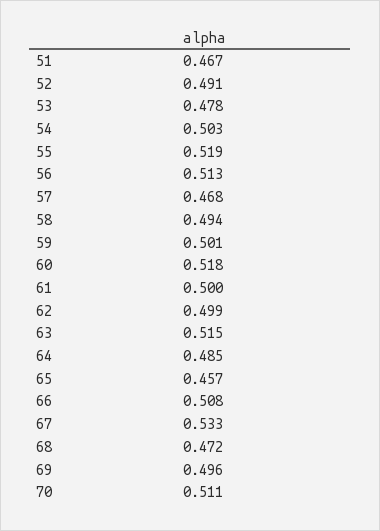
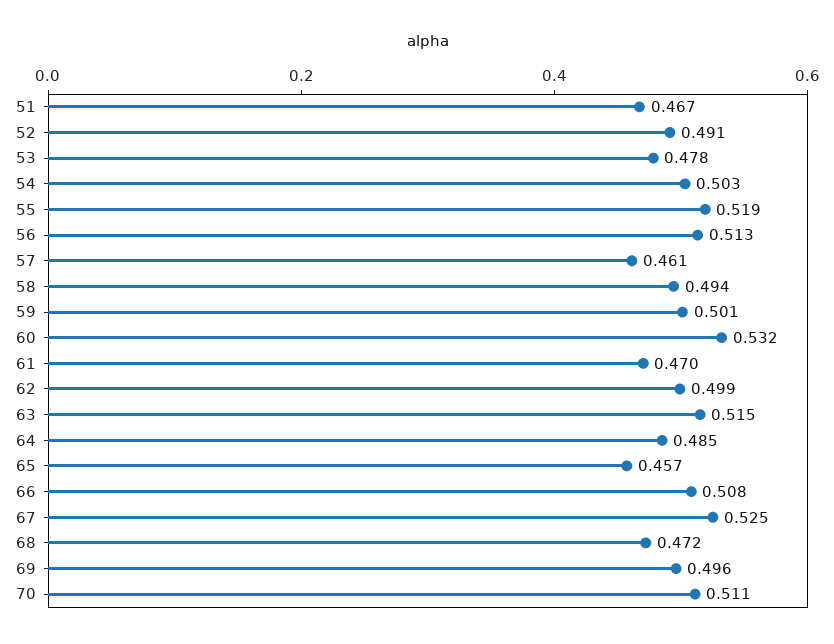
57: 0.468 -> 0.461
60: 0.518 -> 0.532
61: 0.5 -> 0.47
67: 0.533 -> 0.525

